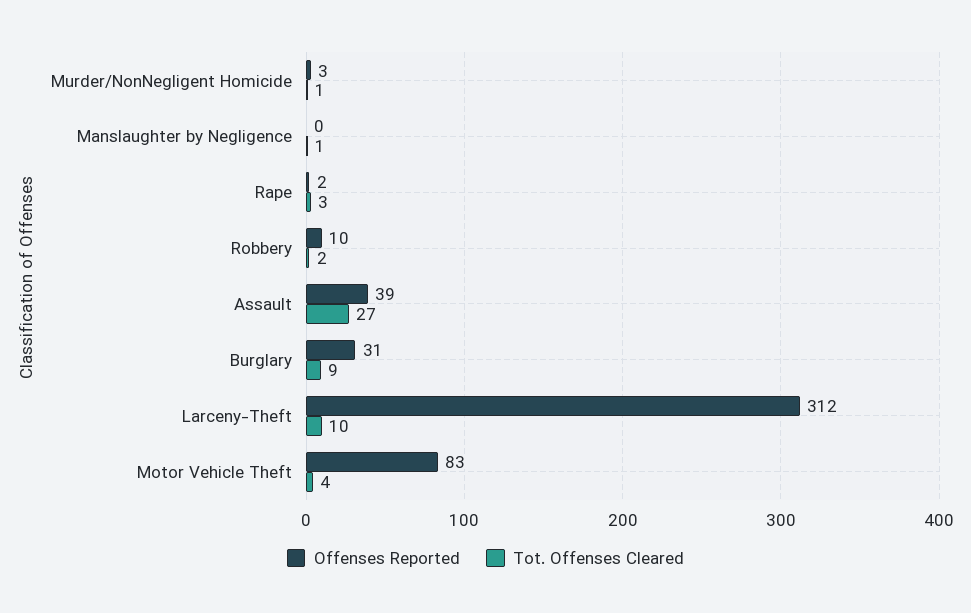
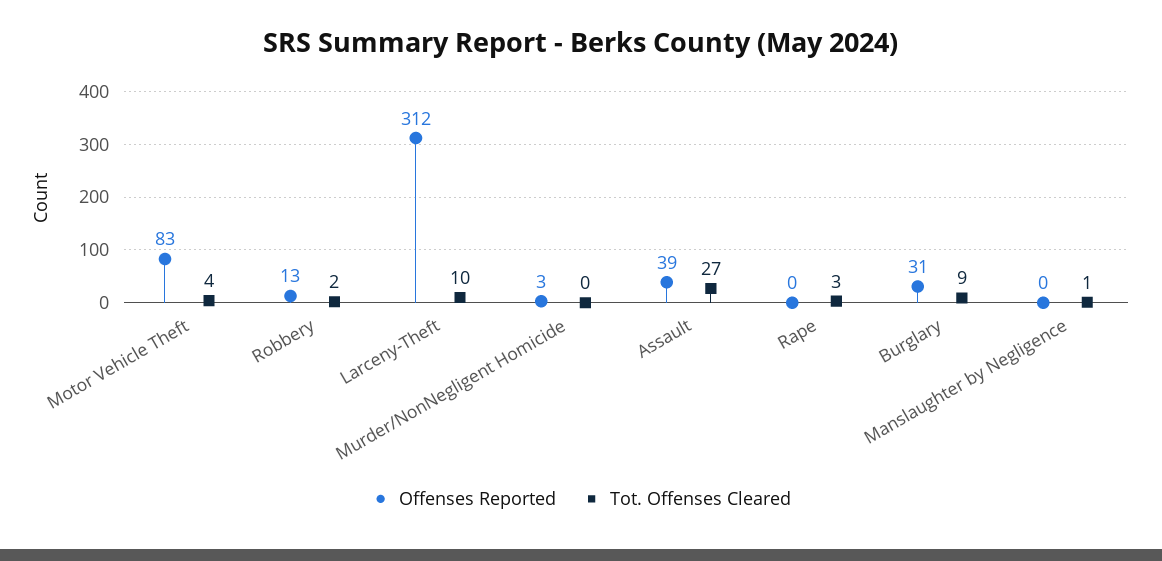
Tot. Offenses Cleared, Murder/NonNegligent Homicide: 1 -> 0
Offenses Reported, Rape: 2 -> 0
Offenses Reported, Robbery: 10 -> 13

